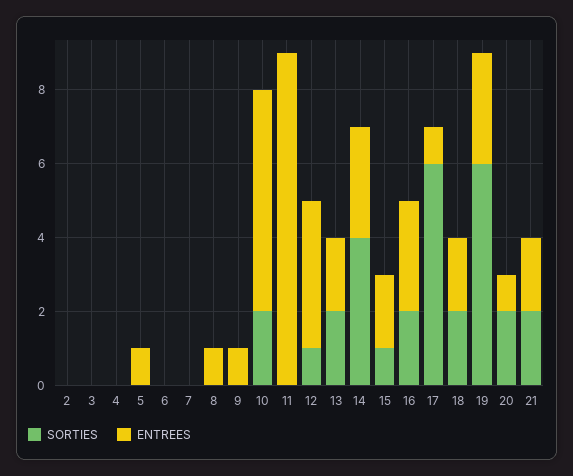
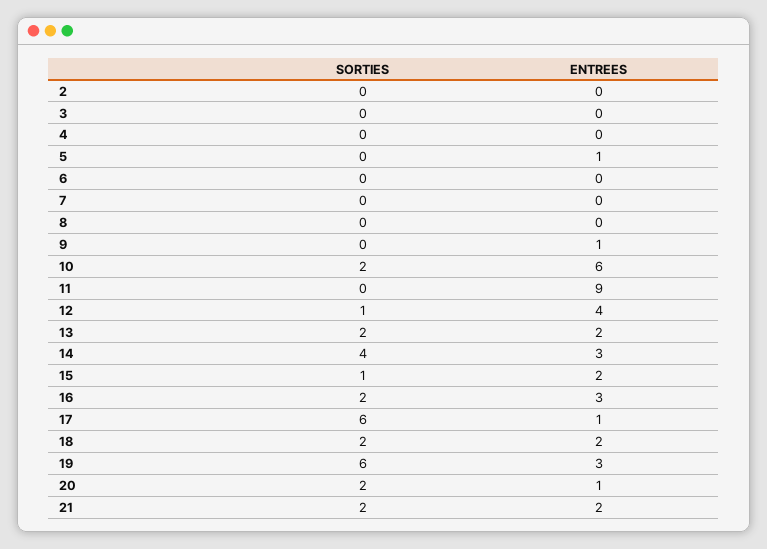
ENTREES, 8: 1 -> 0

